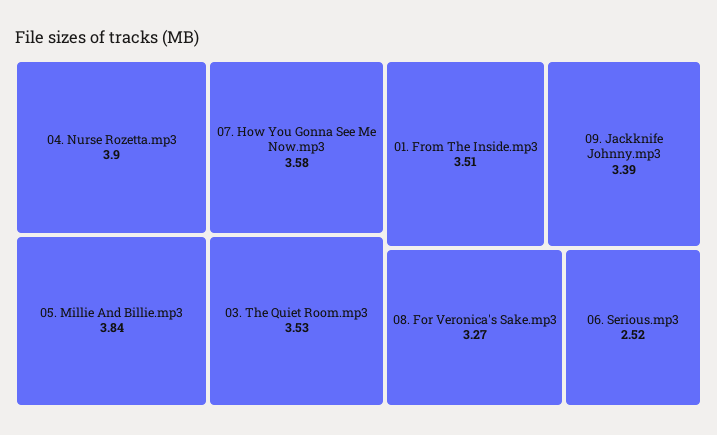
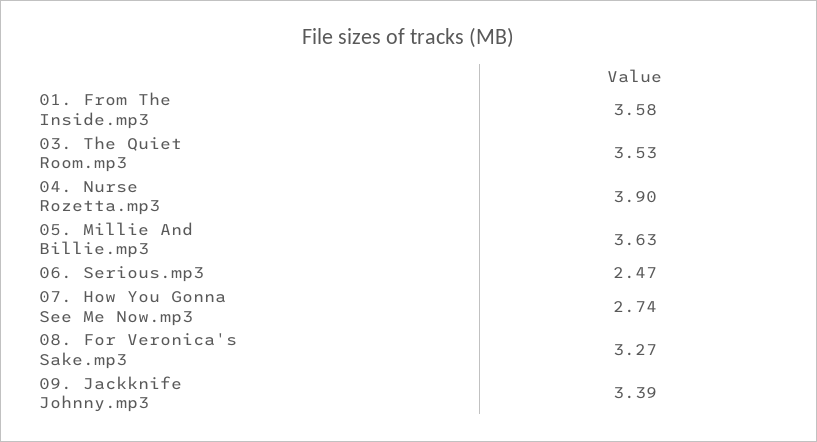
05. Millie And Billie.mp3: 3.84 -> 3.63
07. How You Gonna See Me Now.mp3: 3.58 -> 2.74
01. From The Inside.mp3: 3.51 -> 3.58
06. Serious.mp3: 2.52 -> 2.47

